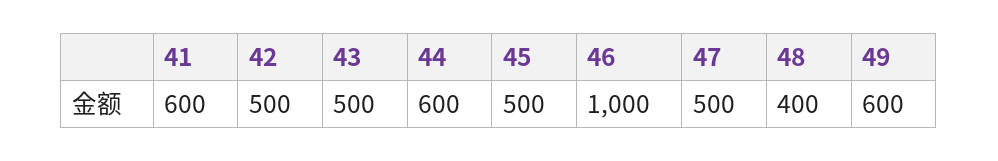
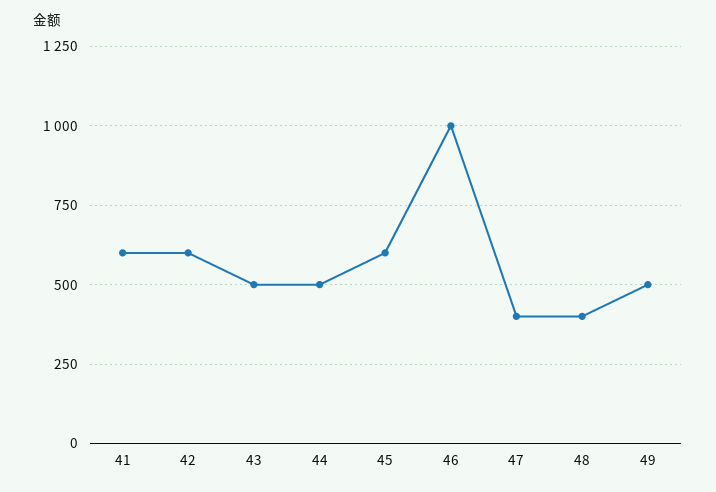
42: 500 -> 600
44: 600 -> 500
45: 500 -> 600
47: 500 -> 400
49: 600 -> 500

